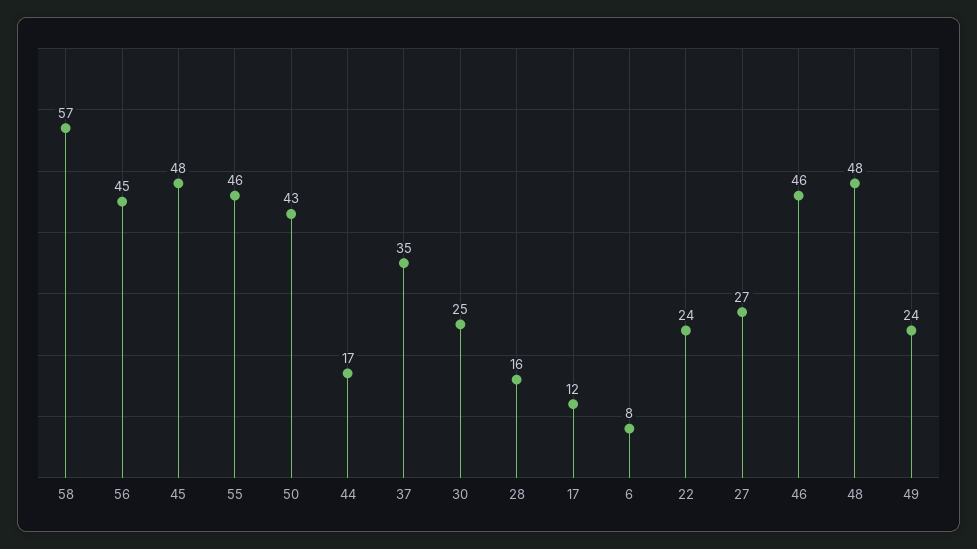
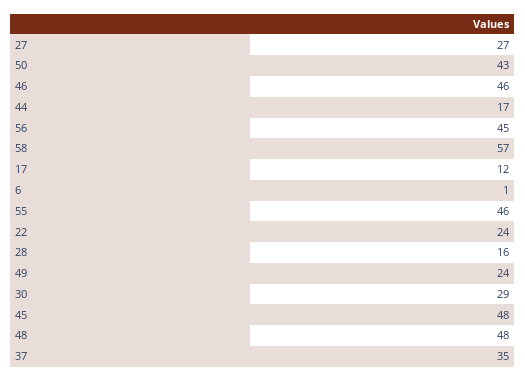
30: 25 -> 29
6: 8 -> 1

